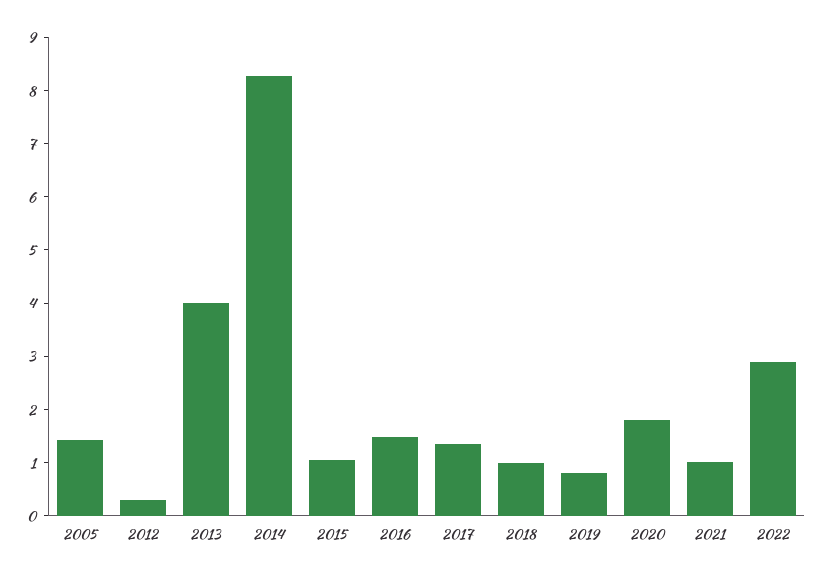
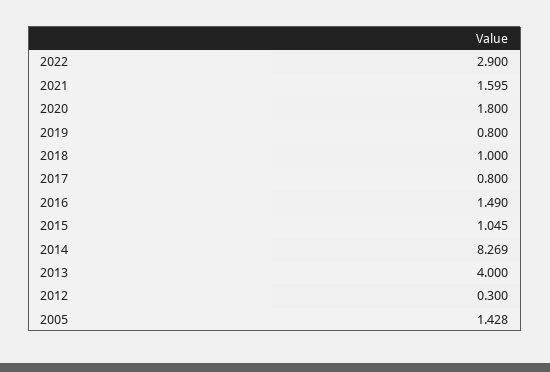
2017: 1.4 -> 0.8
2021: 1 -> 1.595

